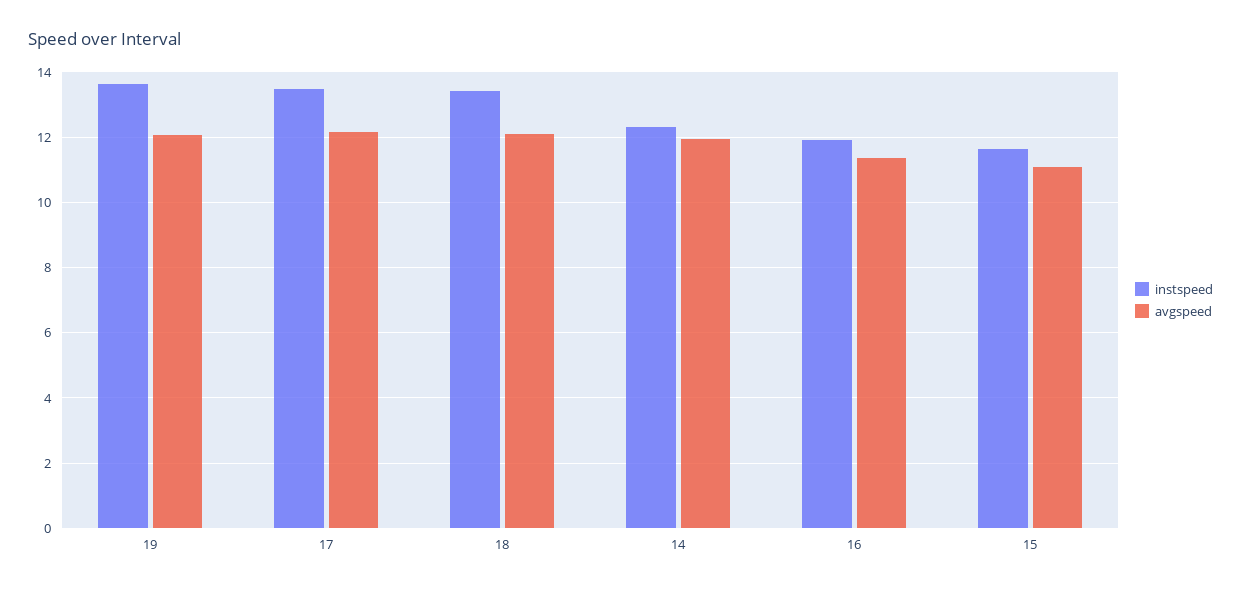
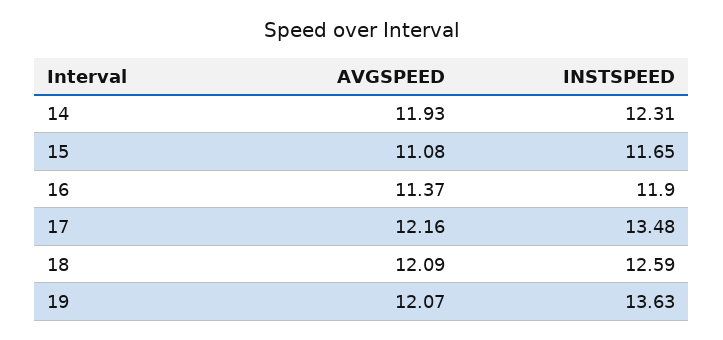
instspeed, 18: 13.4 -> 12.59

